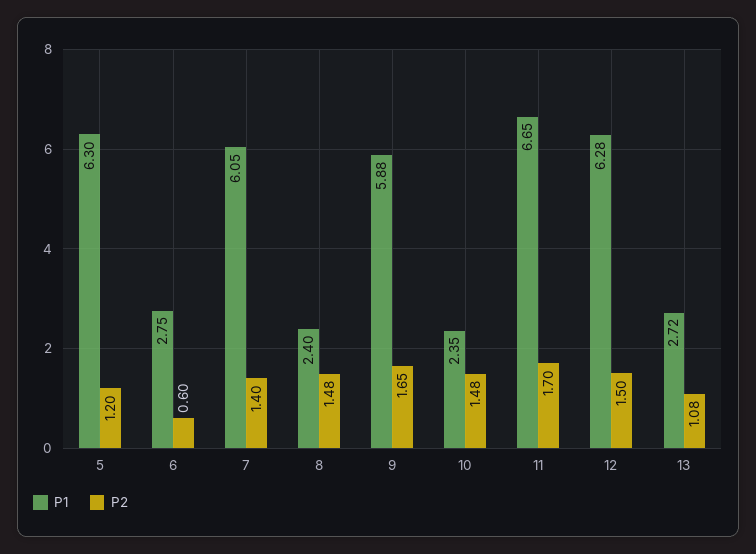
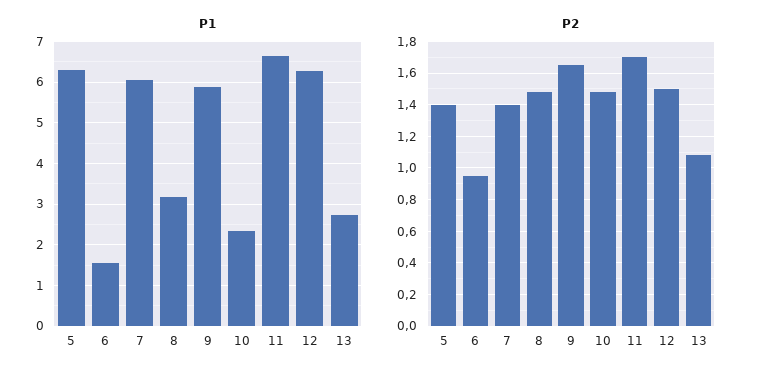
P2, 5: 1.2 -> 1.4
P1, 6: 2.75 -> 1.6
P2, 6: 0.6 -> 0.95
P1, 8: 2.4 -> 3.2

